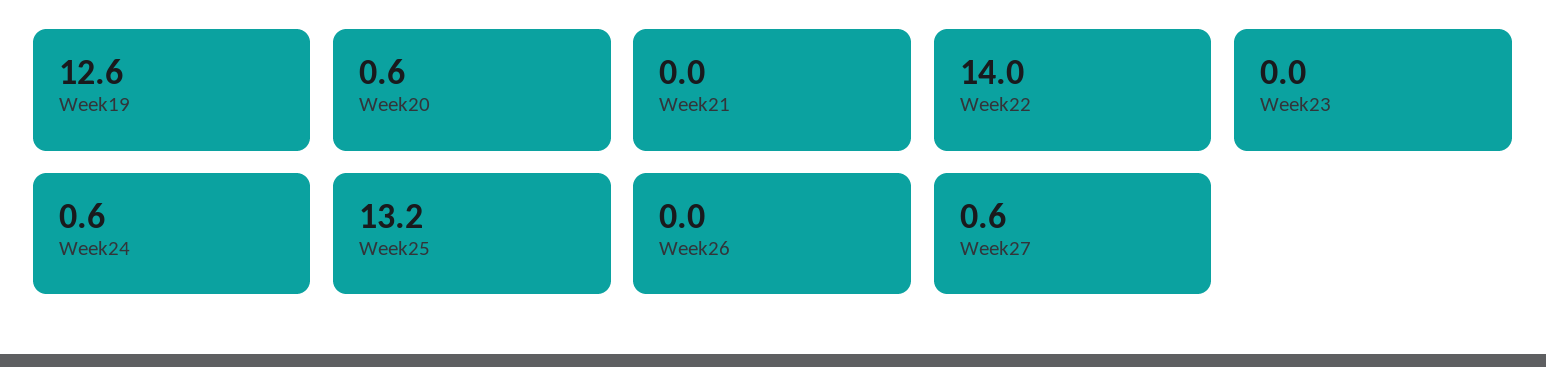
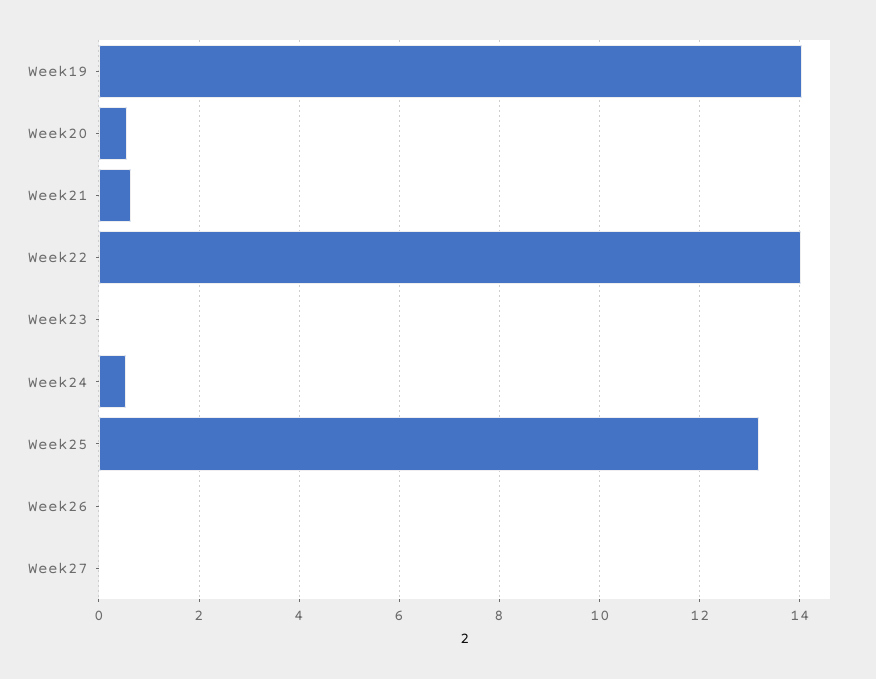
Week19: 12.6 -> 14
Week21: 0 -> 0.6
Week27: 0.6 -> 0

